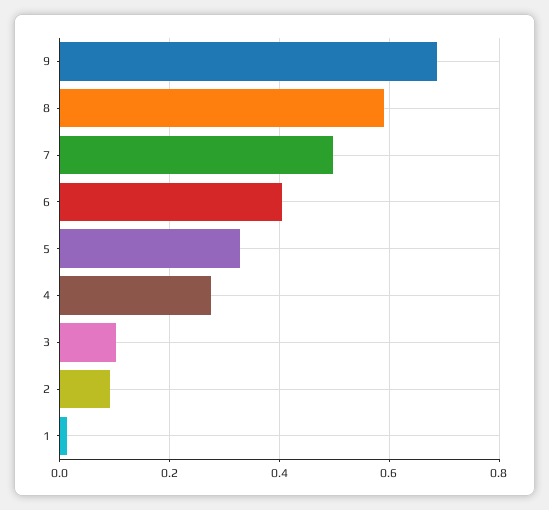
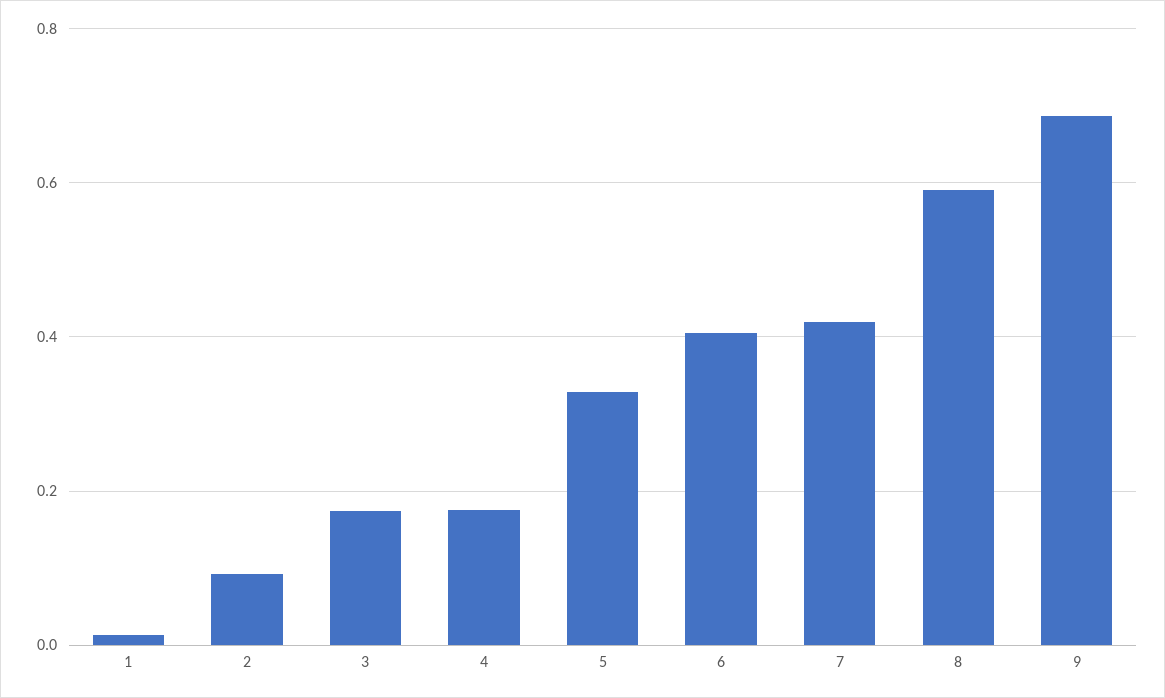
7: 0.5 -> 0.42
4: 0.28 -> 0.18
3: 0.1 -> 0.18

